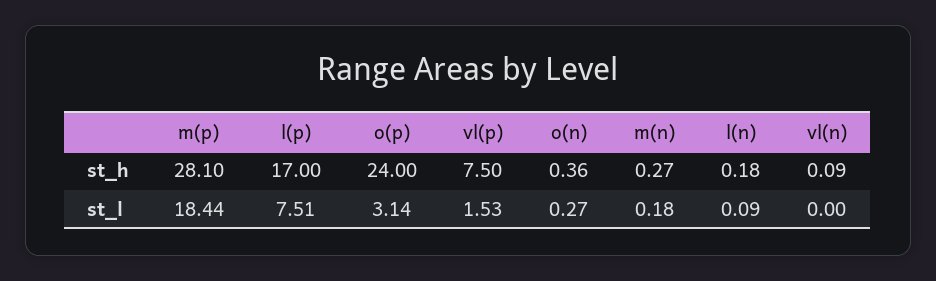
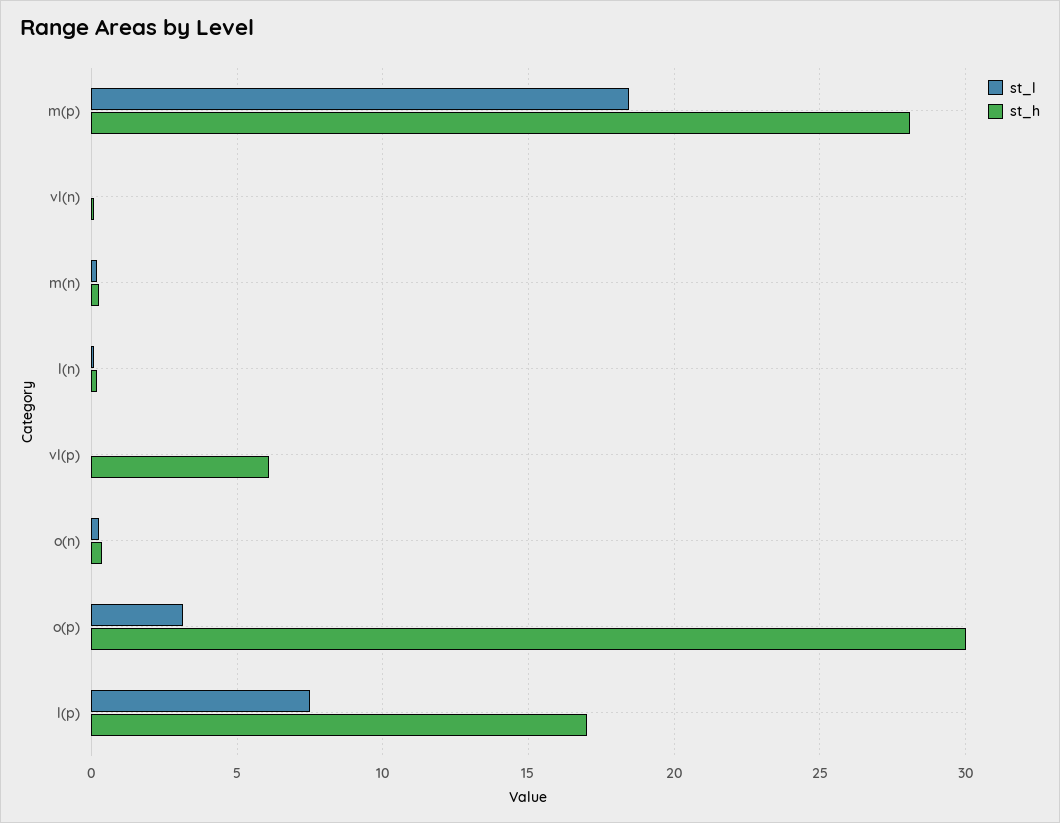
st_h, o(p): 24 -> 30
st_h, vl(p): 7.5 -> 6
st_l, vl(p): 1.53 -> 0

